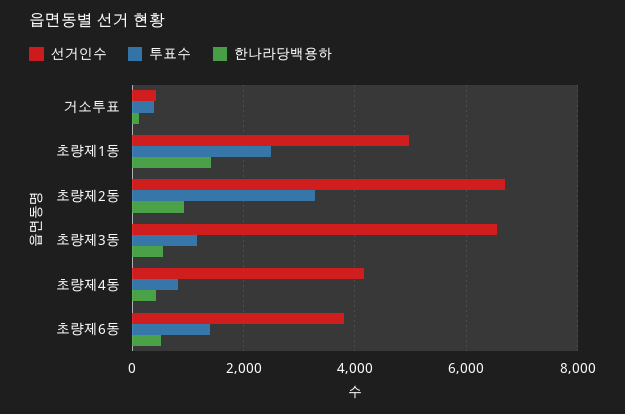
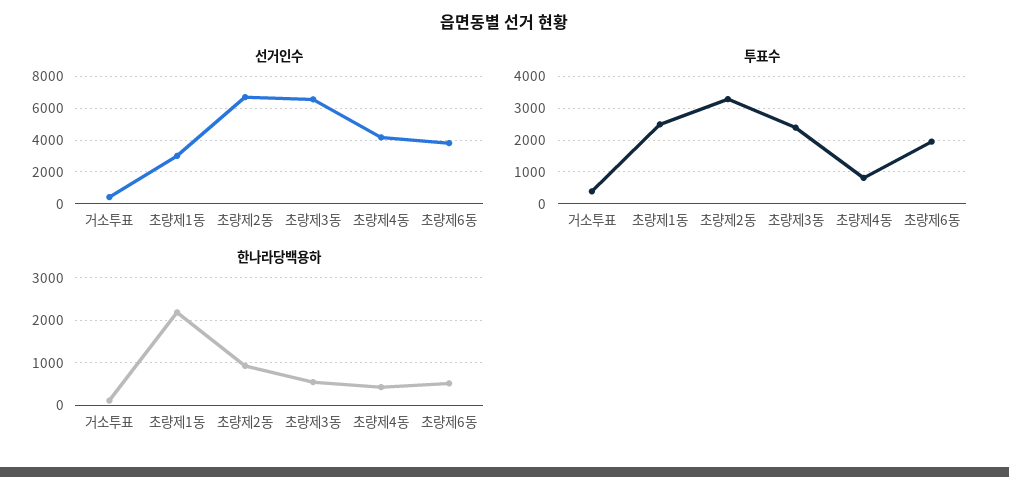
선거인수, 초량제1동: 5000 -> 3000
한나라당백용하, 초량제1동: 1400 -> 2200
투표수, 초량제3동: 1200 -> 2400
투표수, 초량제6동: 1400 -> 2000

